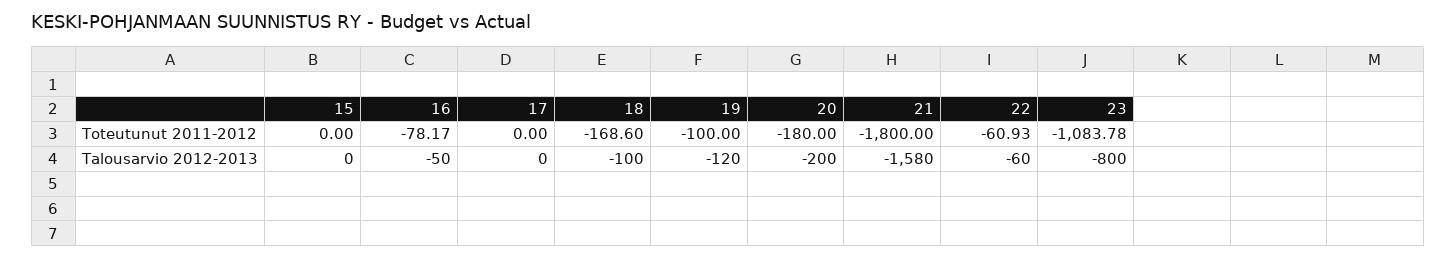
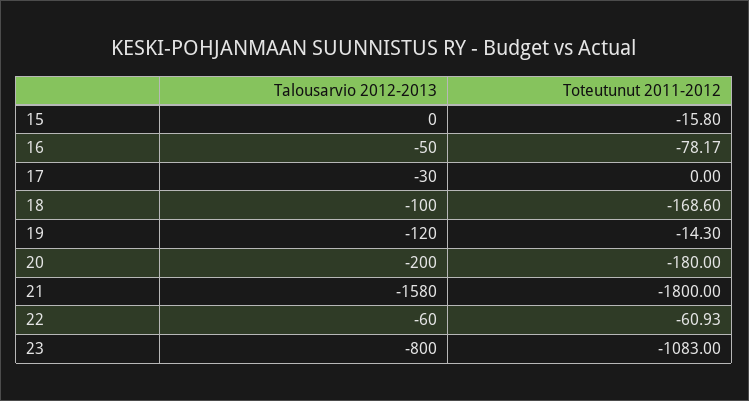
15, Toteutunut 2011-2012: 0 -> -15.8
19, Toteutunut 2011-2012: -100 -> -14.3
23, Toteutunut 2011-2012: -1083.78 -> -1083
17, Talousarvio 2012-2013: 0 -> -30

